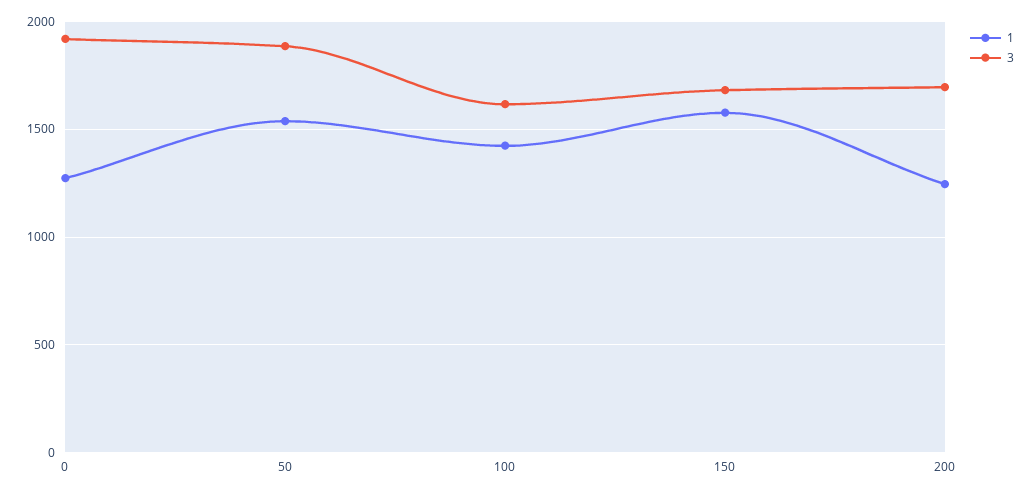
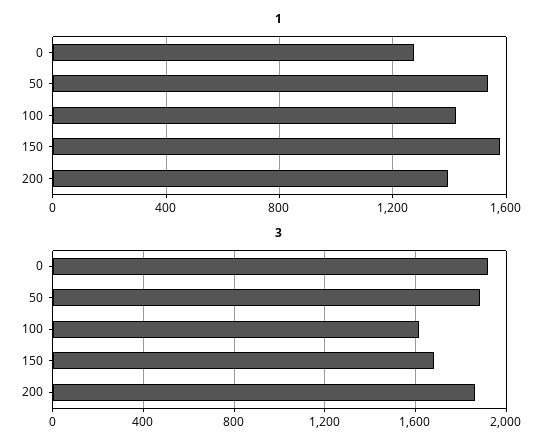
1, 200: 1250 -> 1400
3, 200: 1700 -> 1850

